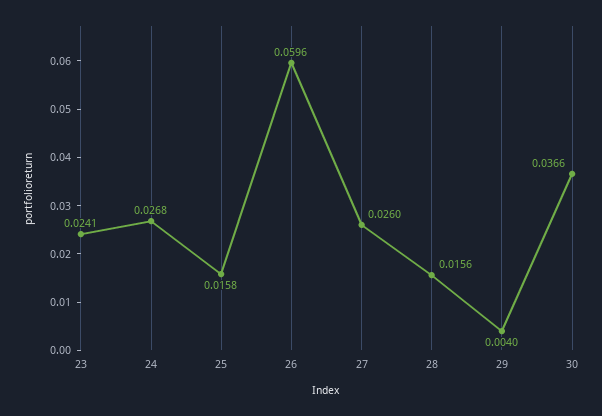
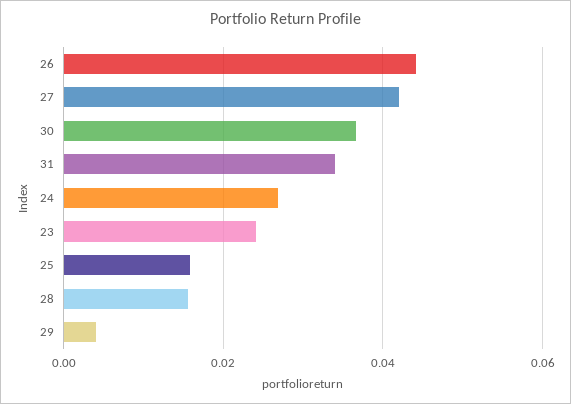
26: 0.0596 -> 0.044
27: 0.026 -> 0.042
31: none -> 0.034

